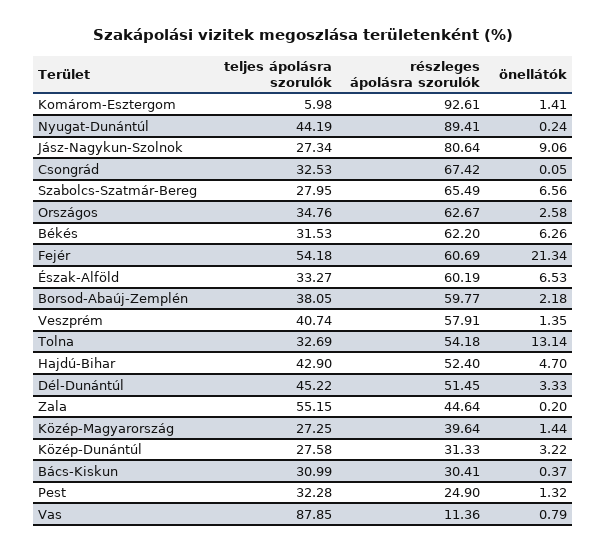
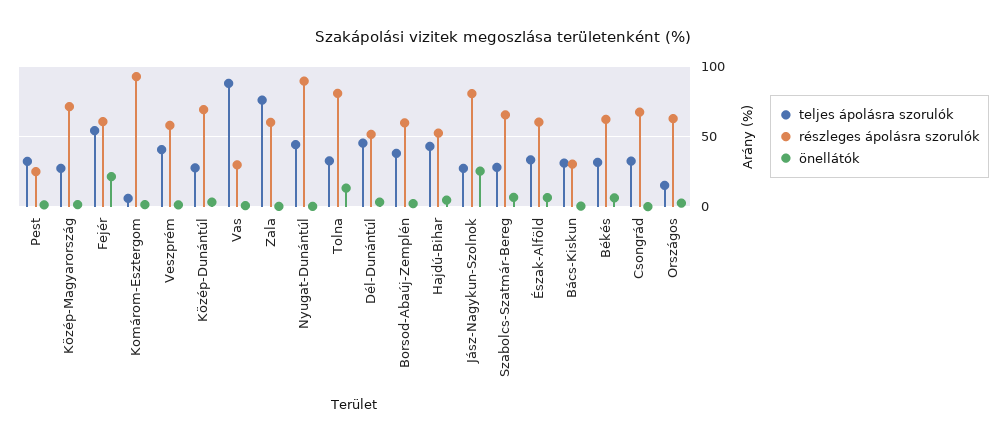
önellátók, Jász-Nagykun-Szolnok: 9.06 -> 25
teljes ápolásra szorulók, Országos: 34.76 -> 15
részleges ápolásra szorulók, Tolna: 54.18 -> 80
teljes ápolásra szorulók, Zala: 55.15 -> 75
részleges ápolásra szorulók, Zala: 44.64 -> 60
részleges ápolásra szorulók, Közép-Magyarország: 39.64 -> 70
részleges ápolásra szorulók, Közép-Dunántúl: 31.33 -> 70
részleges ápolásra szorulók, Vas: 11.36 -> 30

